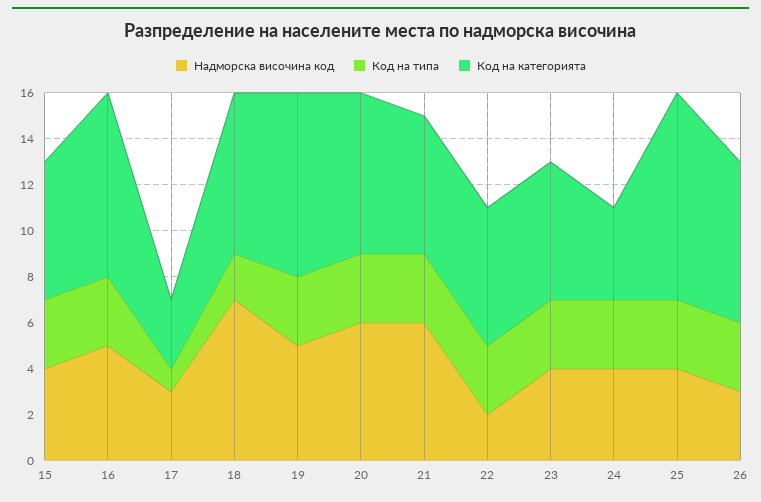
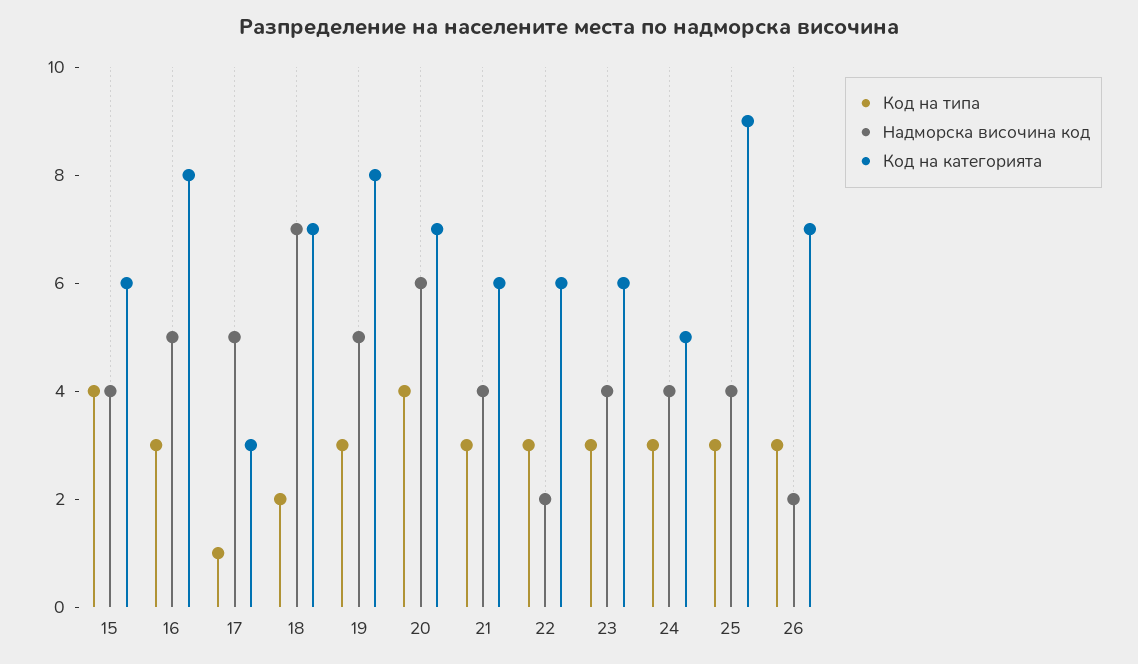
Код на типа, 15: 3 -> 4
Надморска височина код, 17: 3 -> 5
Код на типа, 20: 3 -> 4
Надморска височина код, 21: 6 -> 4
Код на категорията, 24: 4 -> 5
Надморска височина код, 26: 3 -> 2

